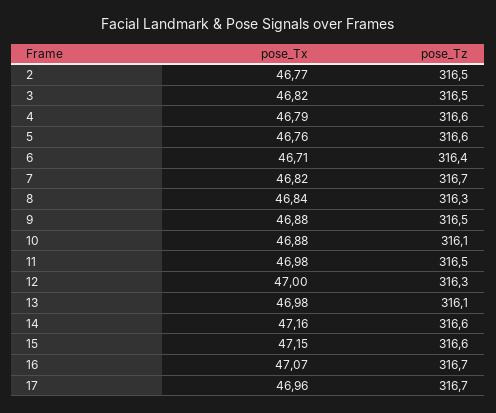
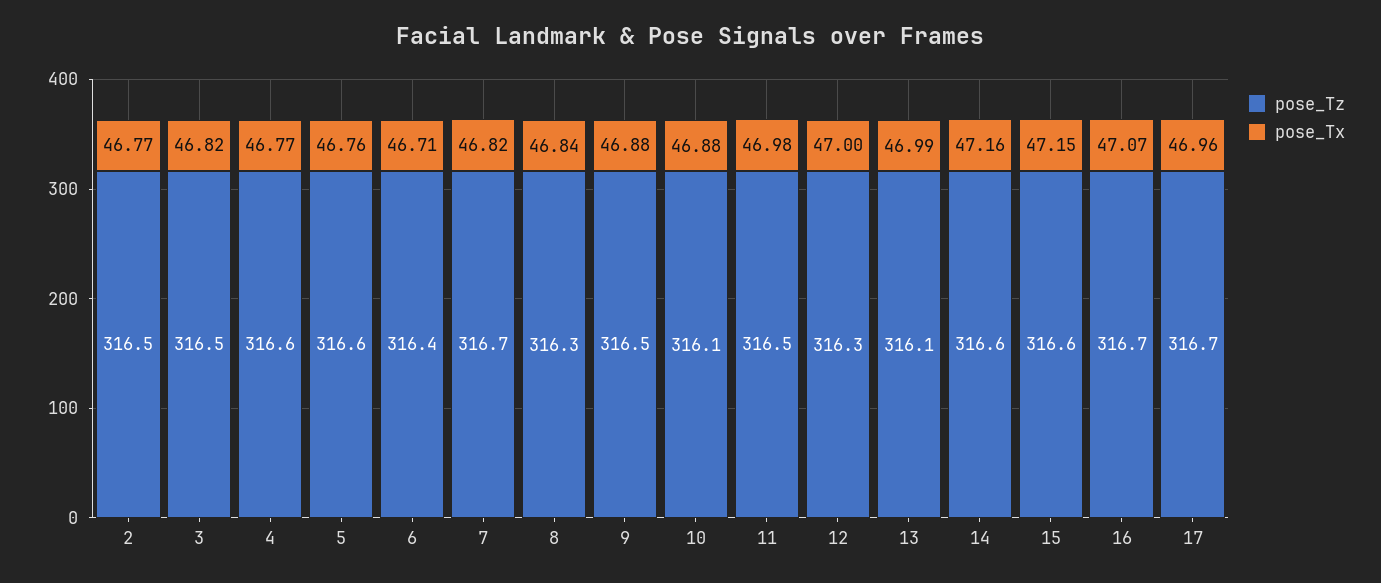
pose_Tx, 4: 46.79 -> 46.77
pose_Tx, 13: 46.98 -> 46.99

